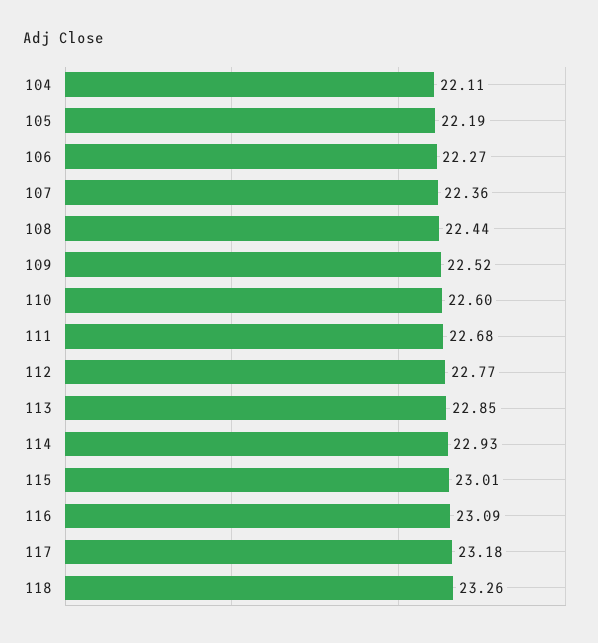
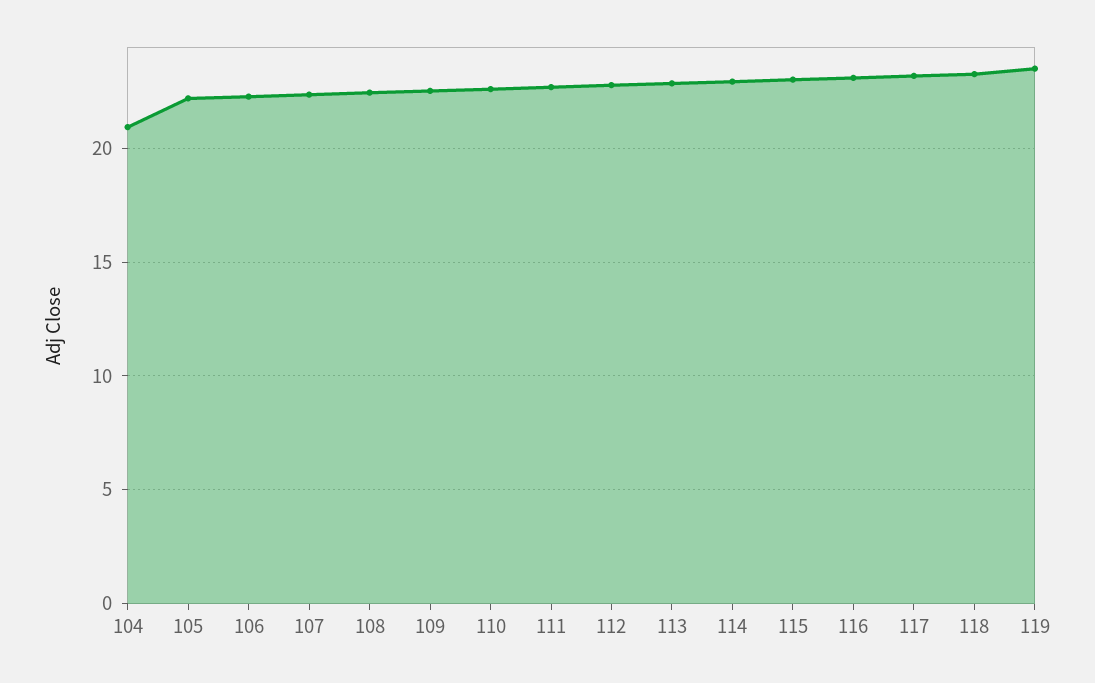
104: 22.11 -> 21
119: none -> 23.5

